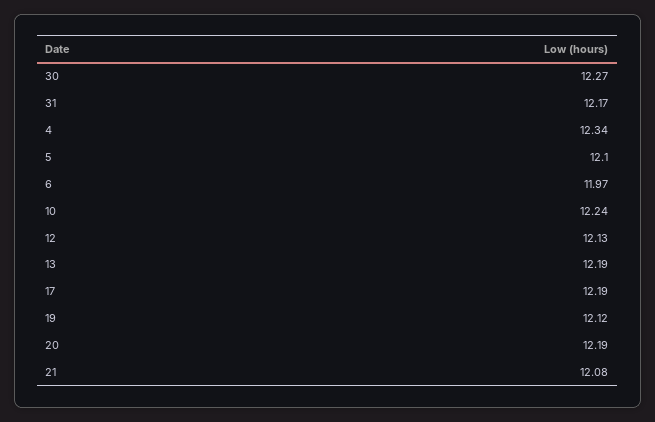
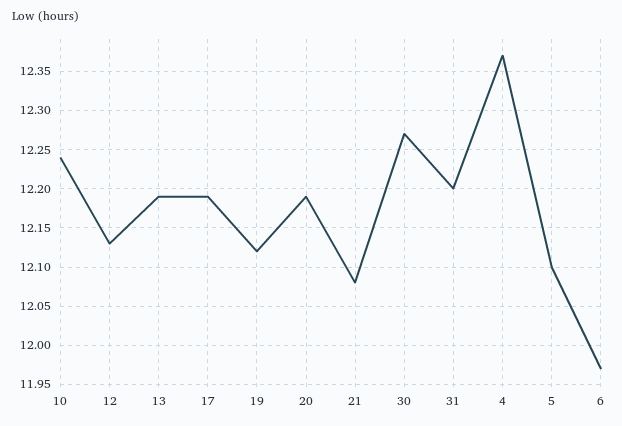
31: 12.17 -> 12.2
4: 12.34 -> 12.37

